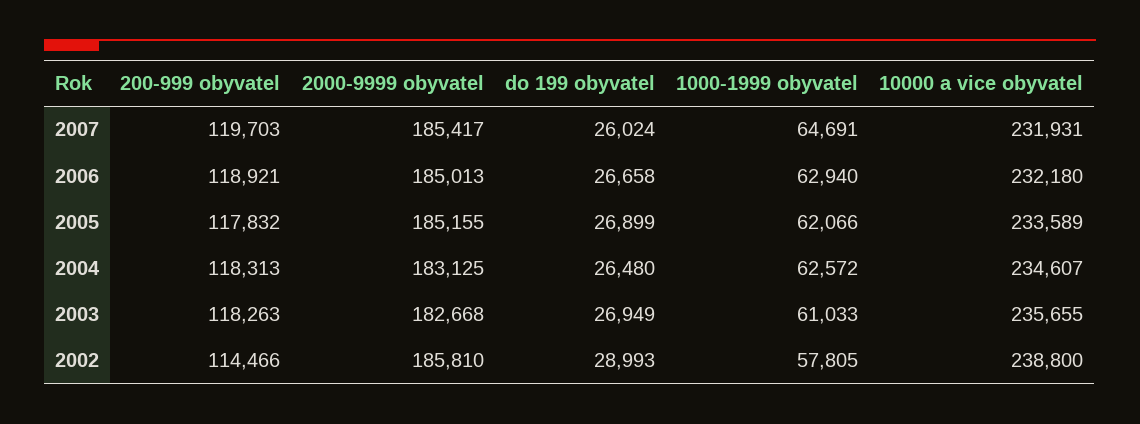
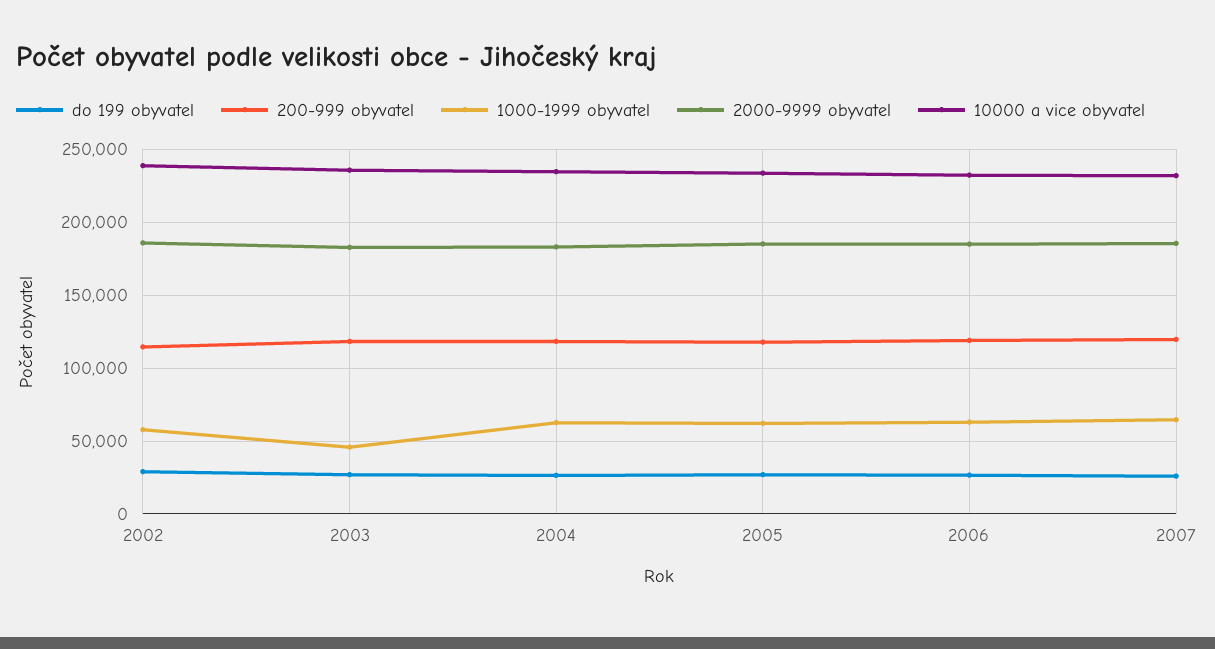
1000-1999 obyvatel, 2003: 61033 -> 45000

